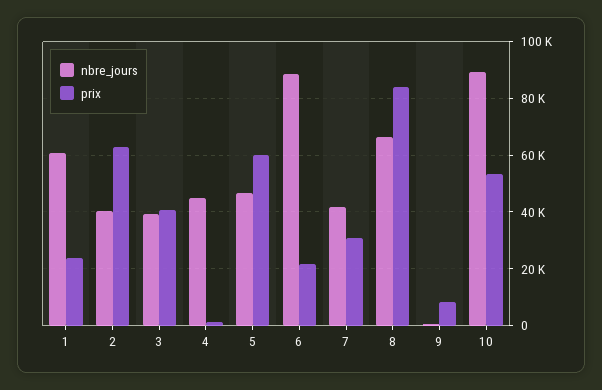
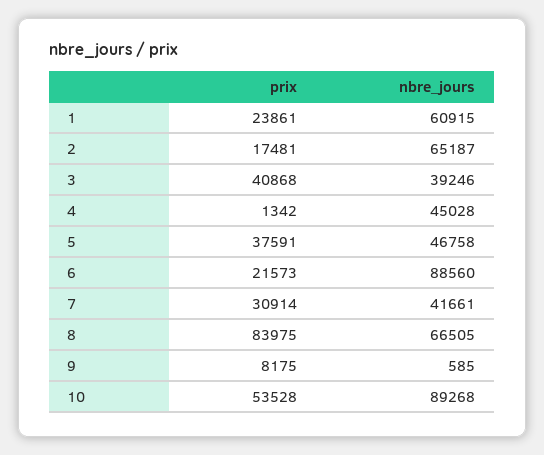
nbre_jours, 2: 40000 -> 65187
prix, 2: 62500 -> 17481
prix, 5: 60000 -> 37591

